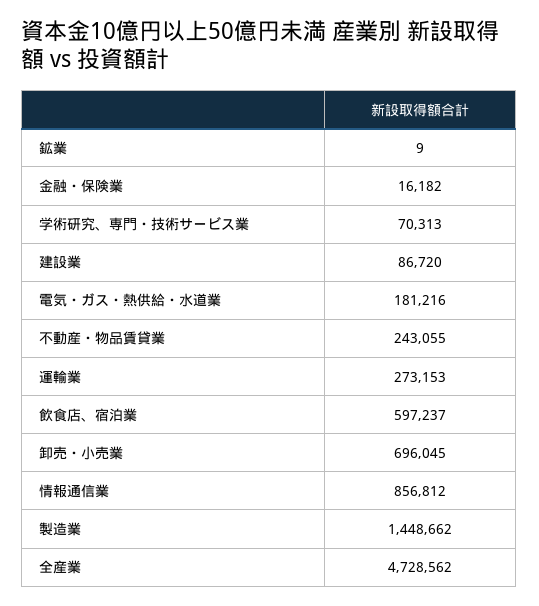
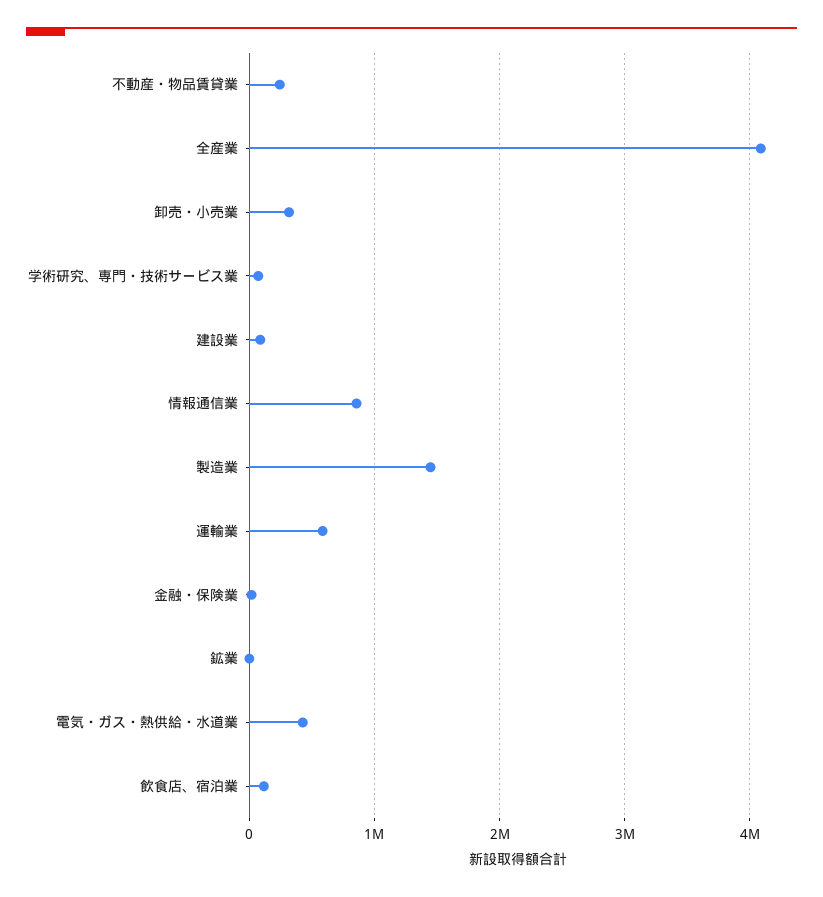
電気・ガス・熱供給・水道業: 181216 -> 400000
運輸業: 273153 -> 600000
飲食店、宿泊業: 597237 -> 100000
卸売・小売業: 696045 -> 300000
全産業: 4728562 -> 4100000

